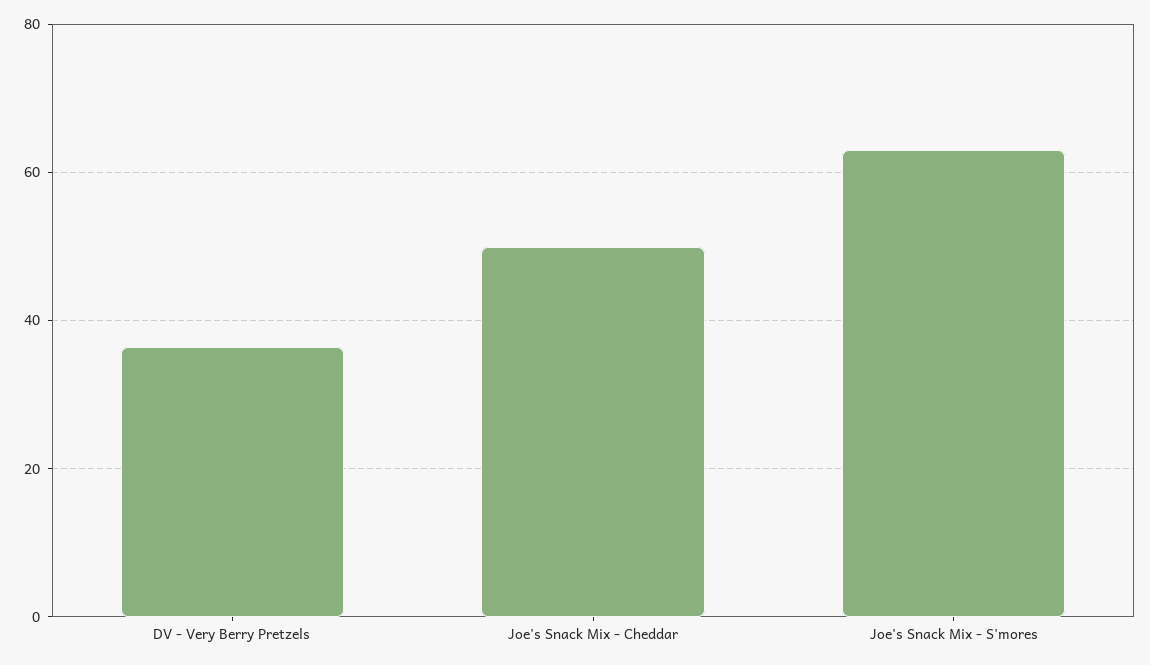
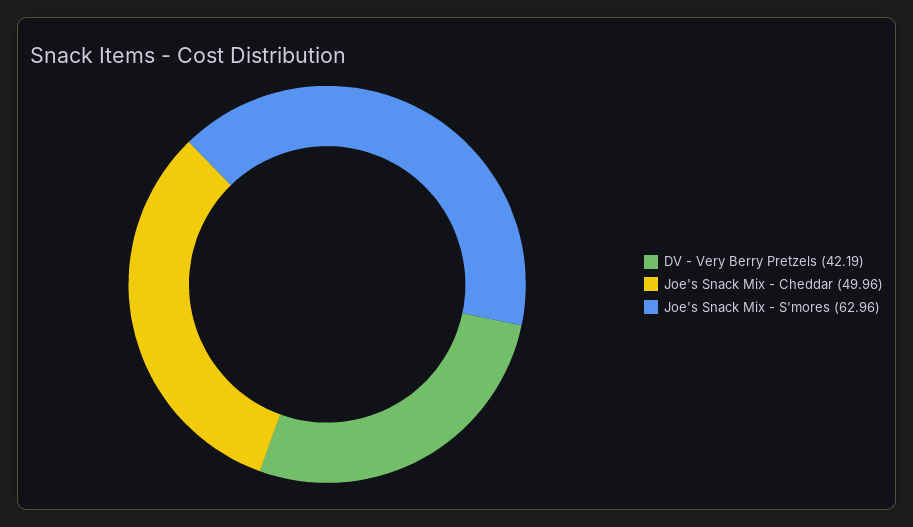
DV - Very Berry Pretzels: 36 -> 42.19

